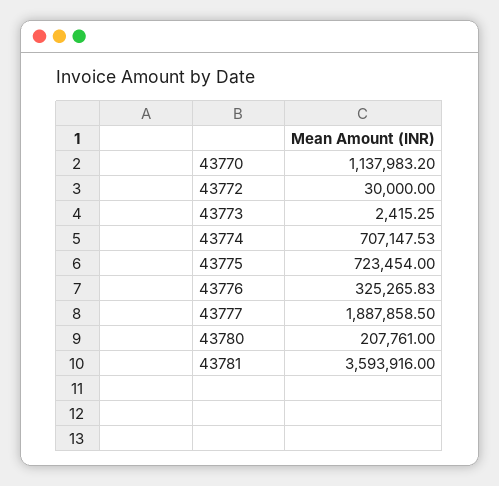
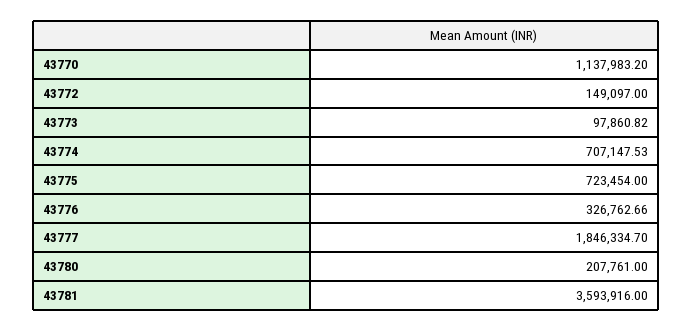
43772: 30000 -> 149097
43773: 2415.25 -> 97860.82
43776: 325265.83 -> 326762.66
43777: 1887858.5 -> 1846334.7

